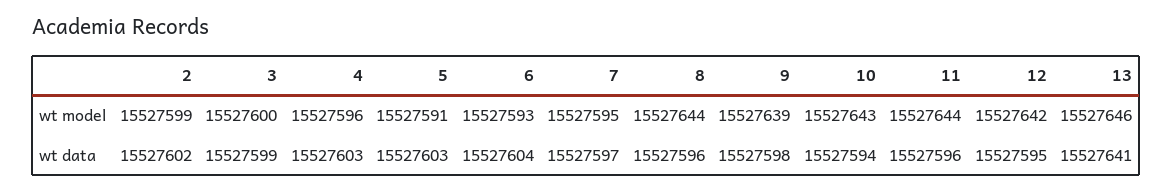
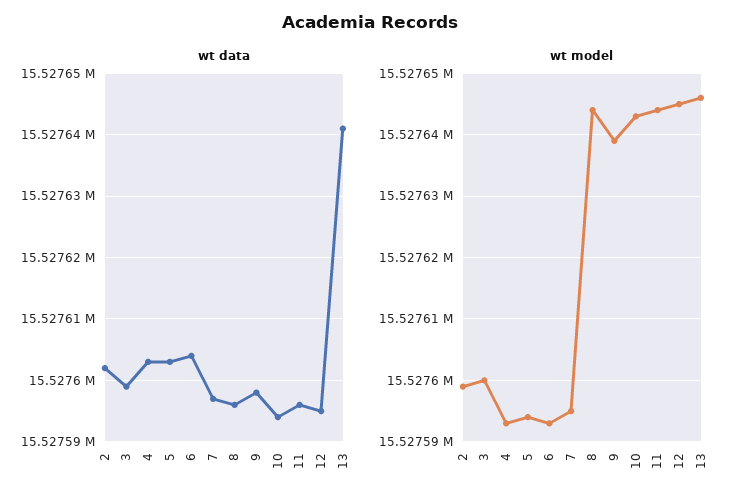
wt model, 4: 15527596 -> 15527593
wt model, 5: 15527591 -> 15527594
wt model, 12: 15527642 -> 15527645

